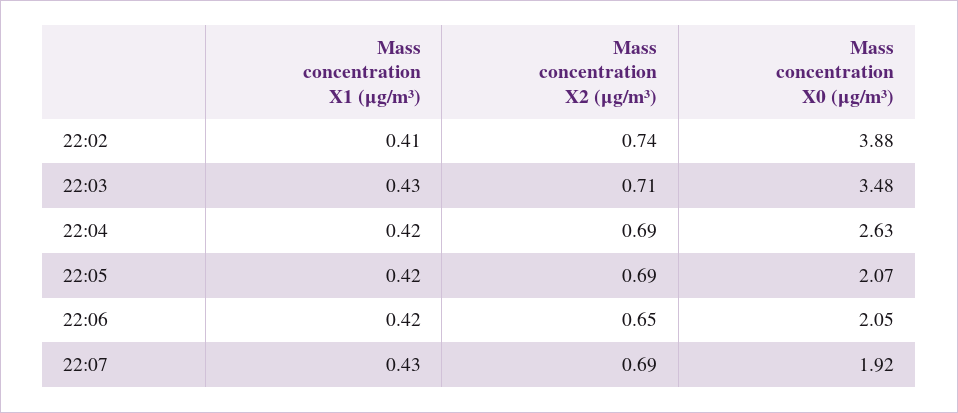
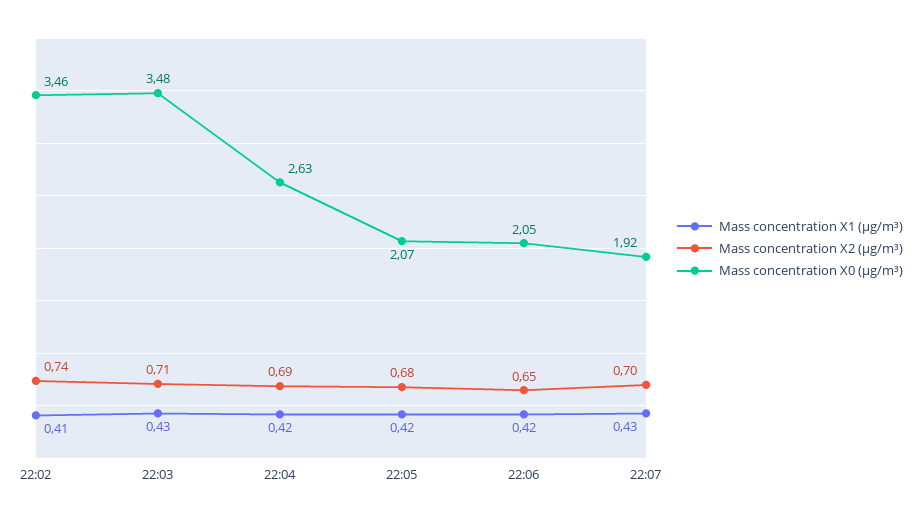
Mass concentration X0 (μg/m³), 22:02: 3.88 -> 3.46
Mass concentration X2 (μg/m³), 22:05: 0.69 -> 0.68
Mass concentration X2 (μg/m³), 22:07: 0.69 -> 0.7

